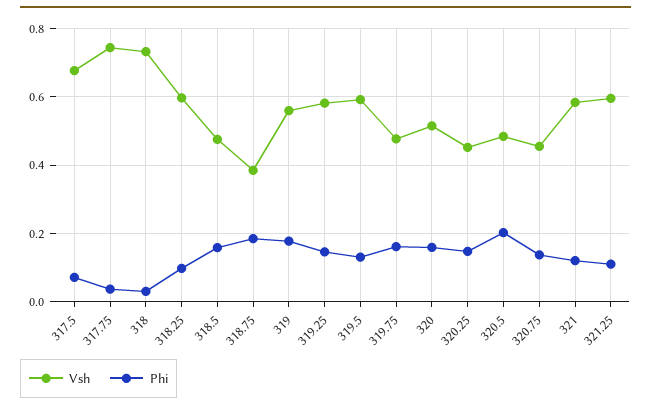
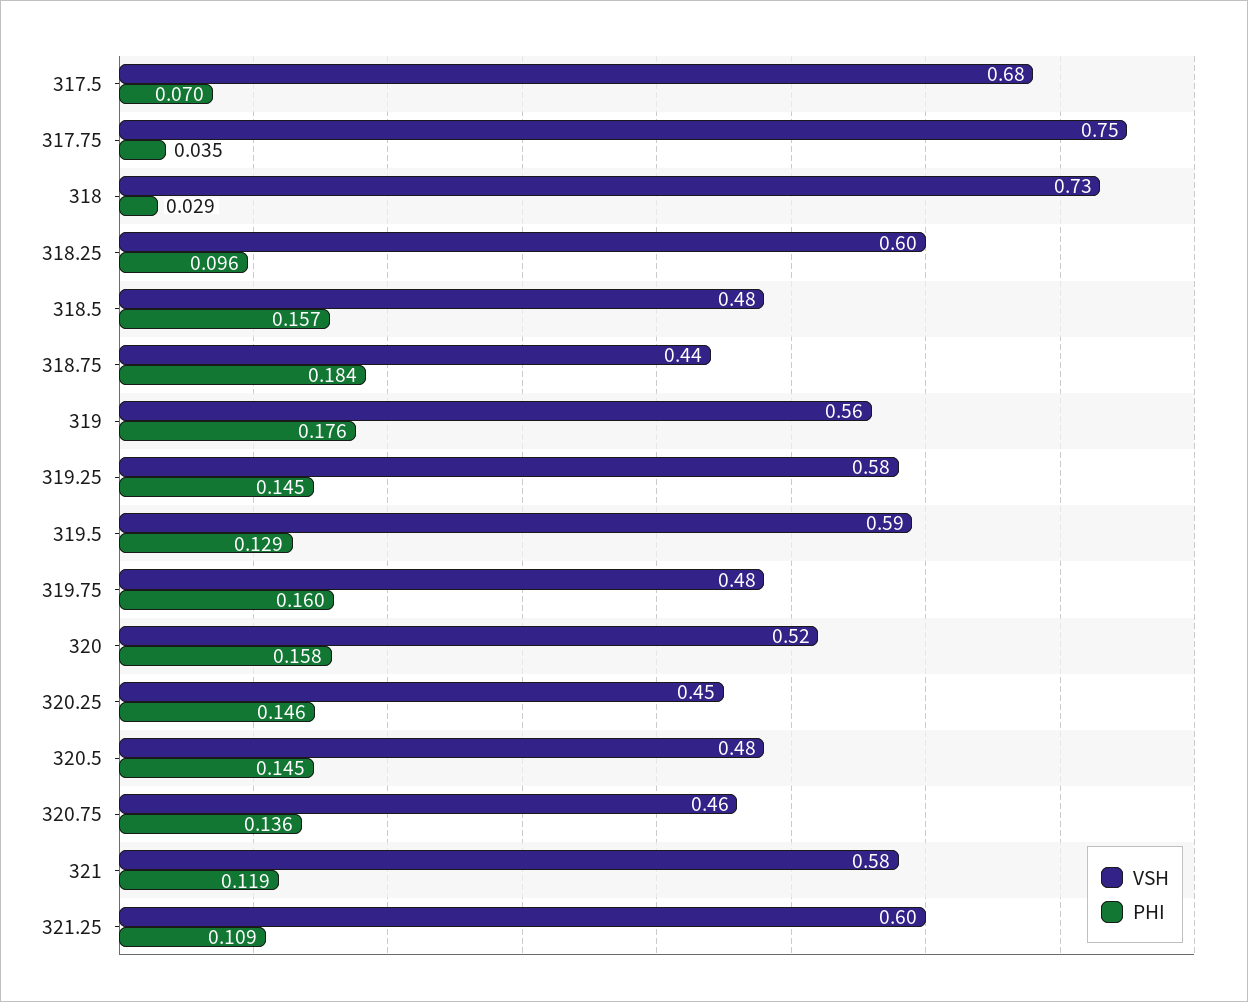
Vsh, 318.75: 0.38 -> 0.44
Phi, 320.5: 0.2 -> 0.145

